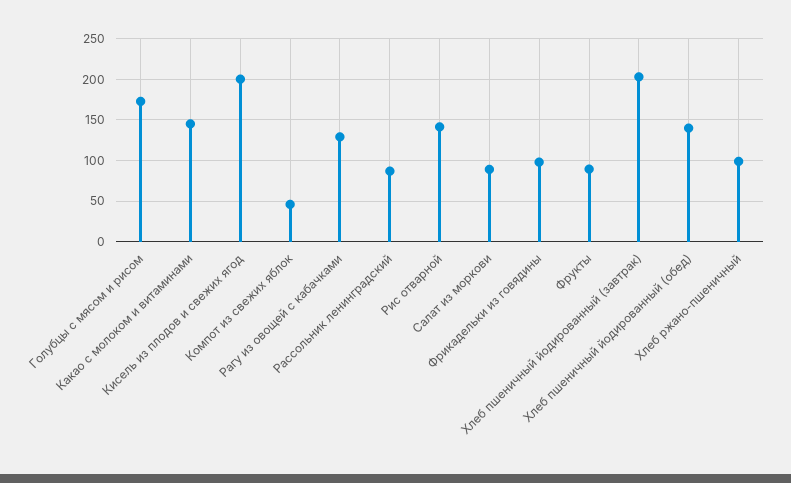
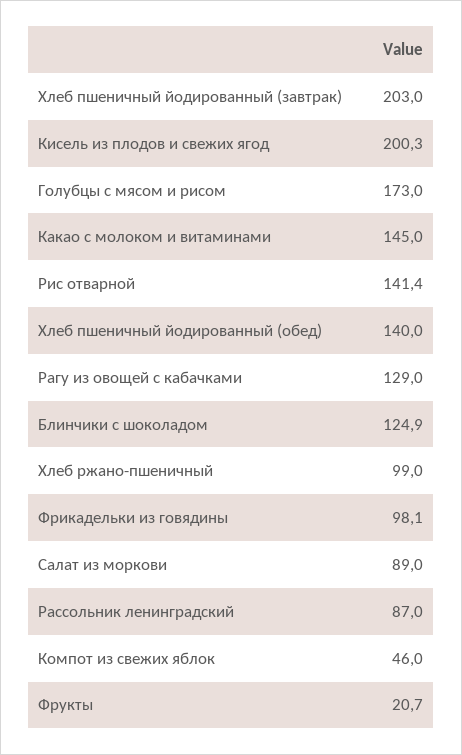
Фрукты: 90 -> 20.7
Блинчики с шоколадом: none -> 124.9

